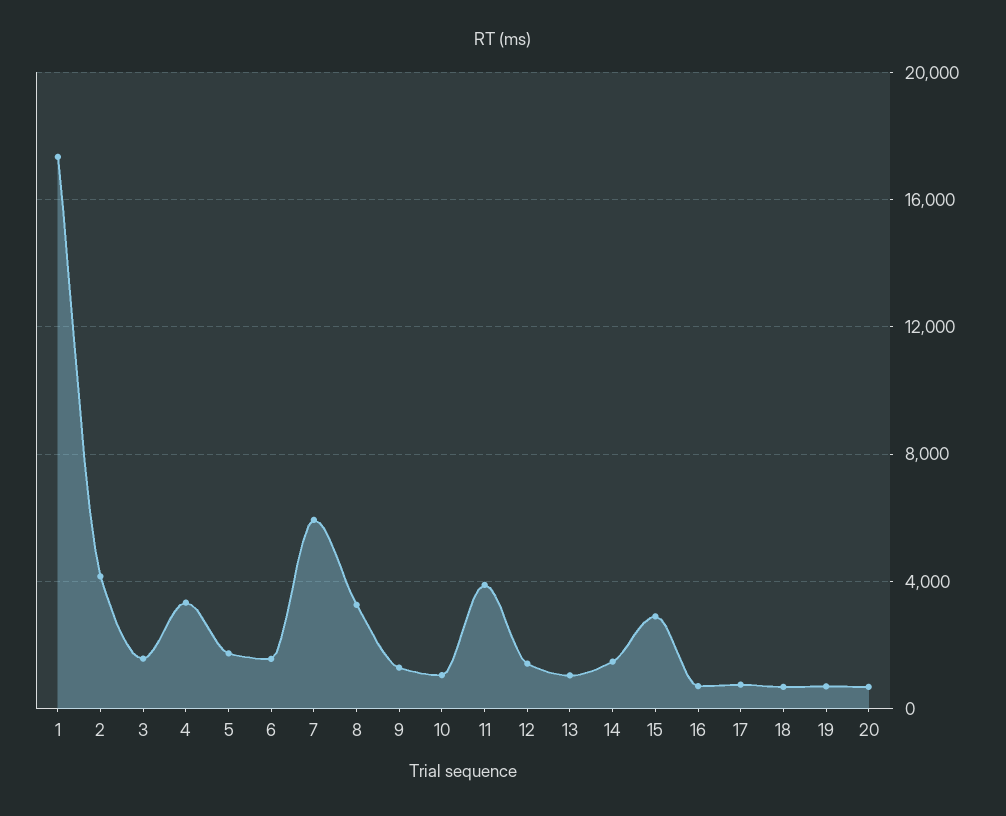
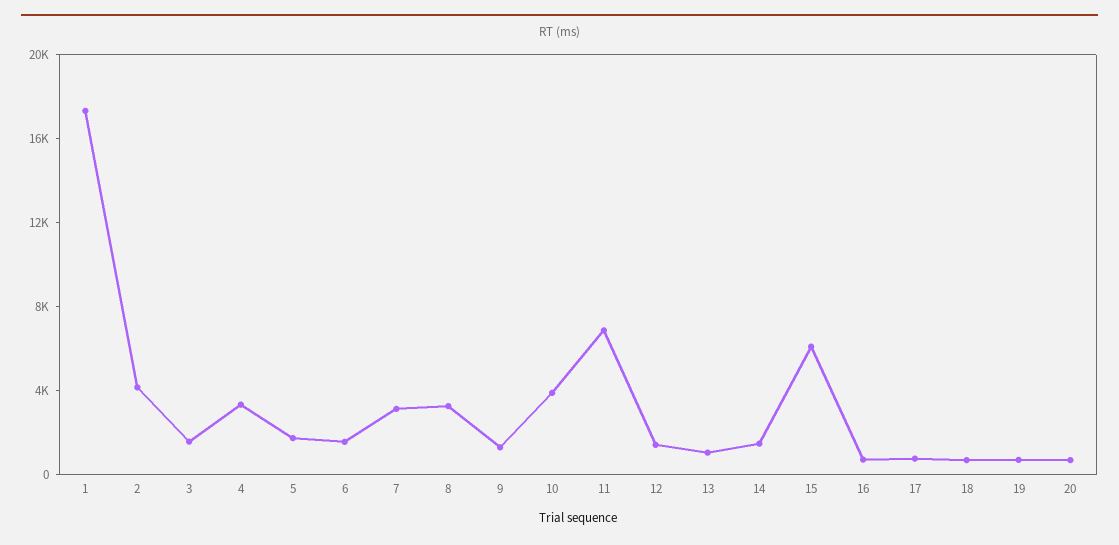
7: 6000 -> 3000
10: 1000 -> 4000
11: 4000 -> 7000
15: 3000 -> 6000

